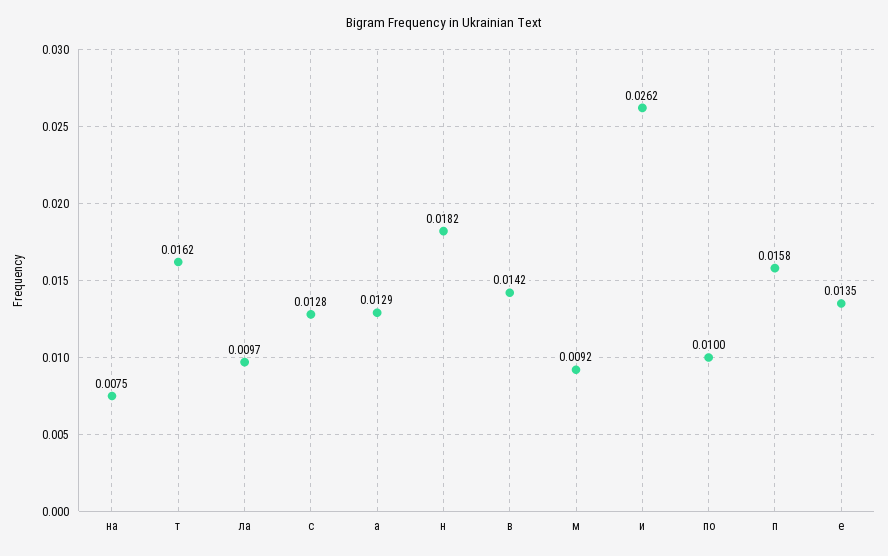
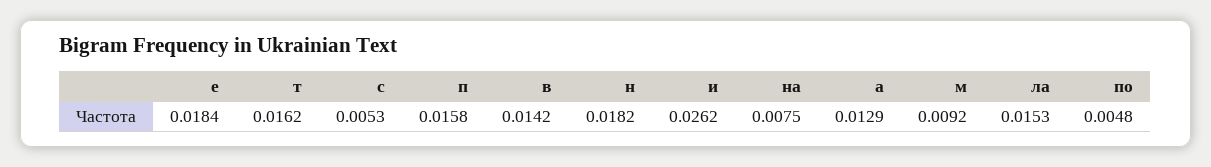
ла: 0.0097 -> 0.0153
с: 0.0128 -> 0.0053
по: 0.01 -> 0.0048
е: 0.0135 -> 0.0184

